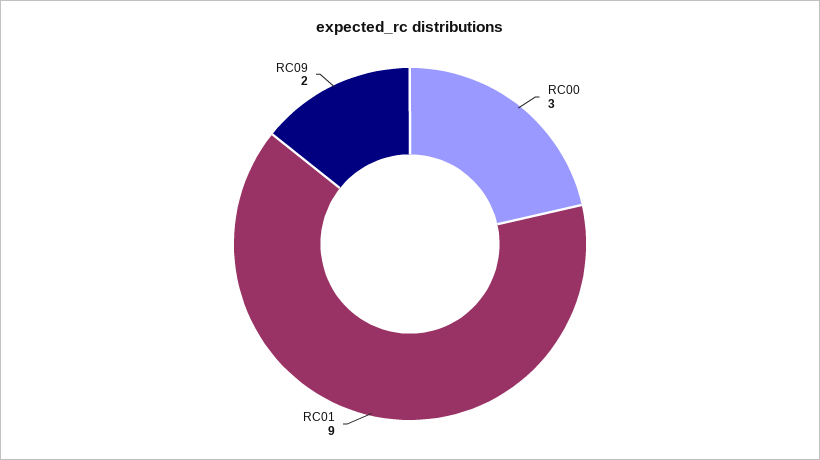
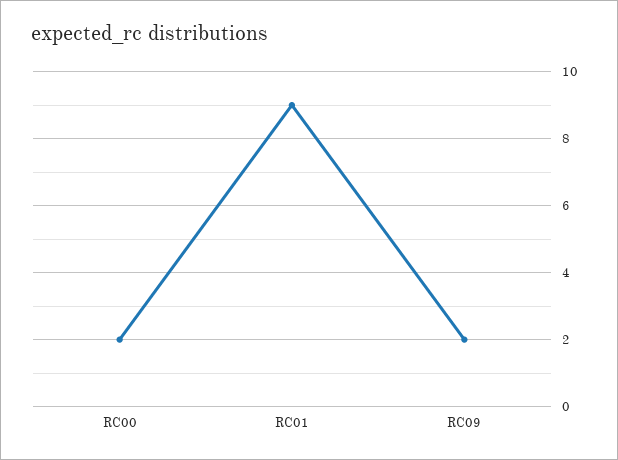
RC00: 3 -> 2

